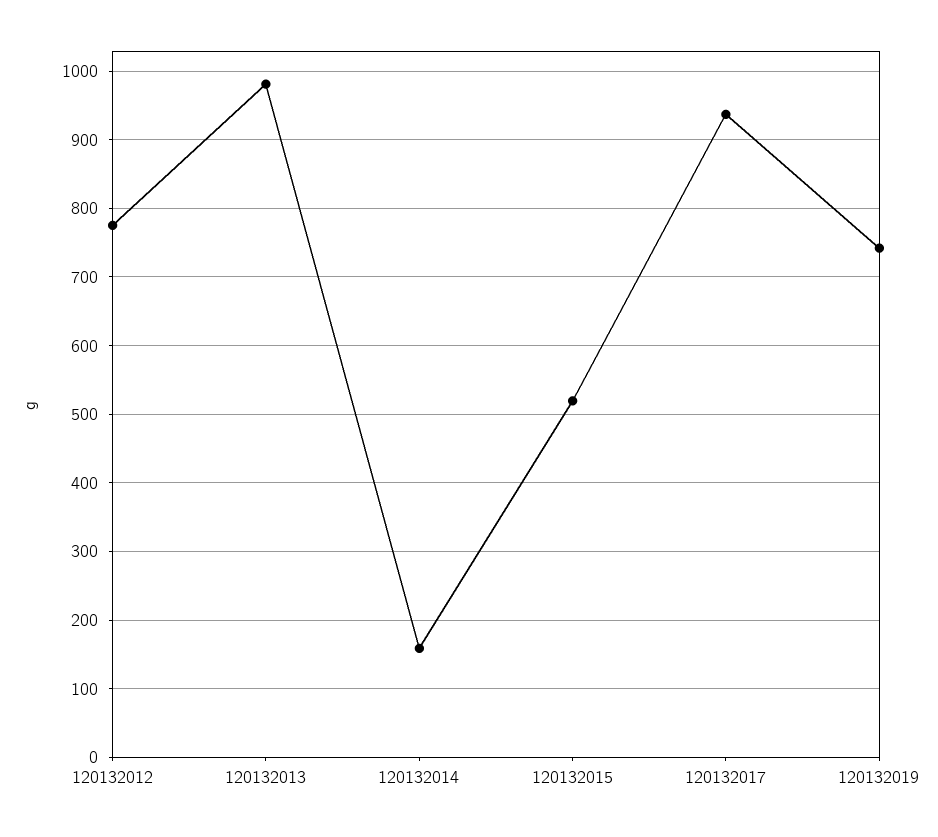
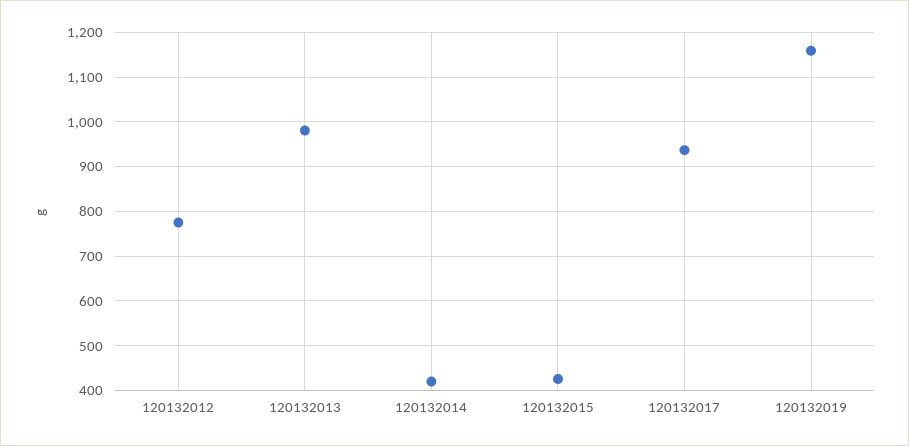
120132014: 160 -> 420
120132015: 520 -> 420
120132019: 740 -> 1160

